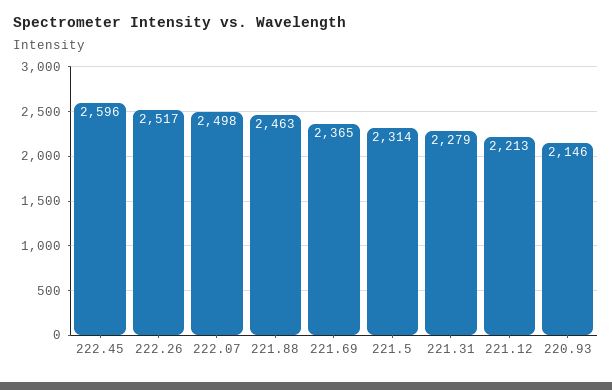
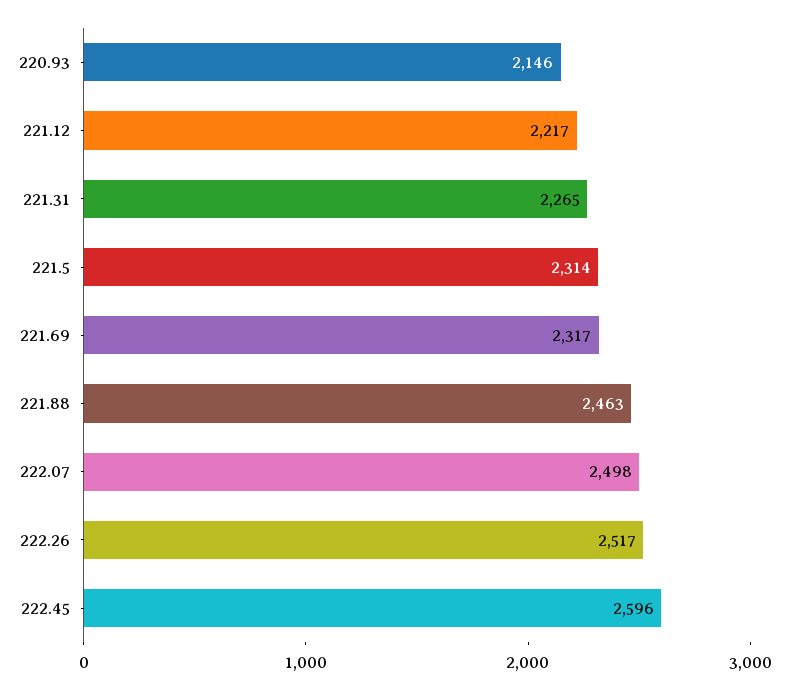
221.69: 2365 -> 2317
221.31: 2279 -> 2265
221.12: 2213 -> 2217

